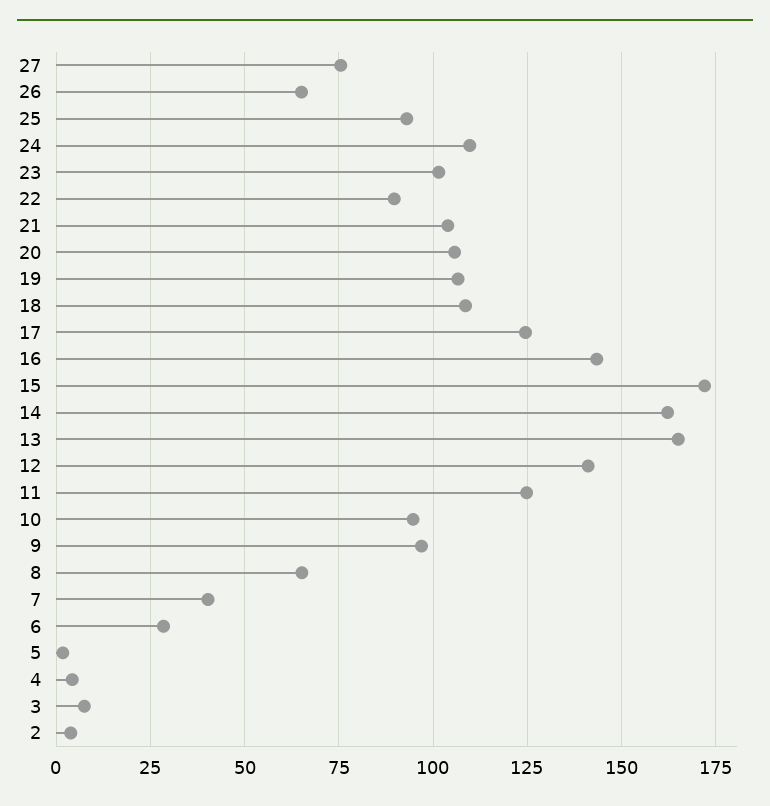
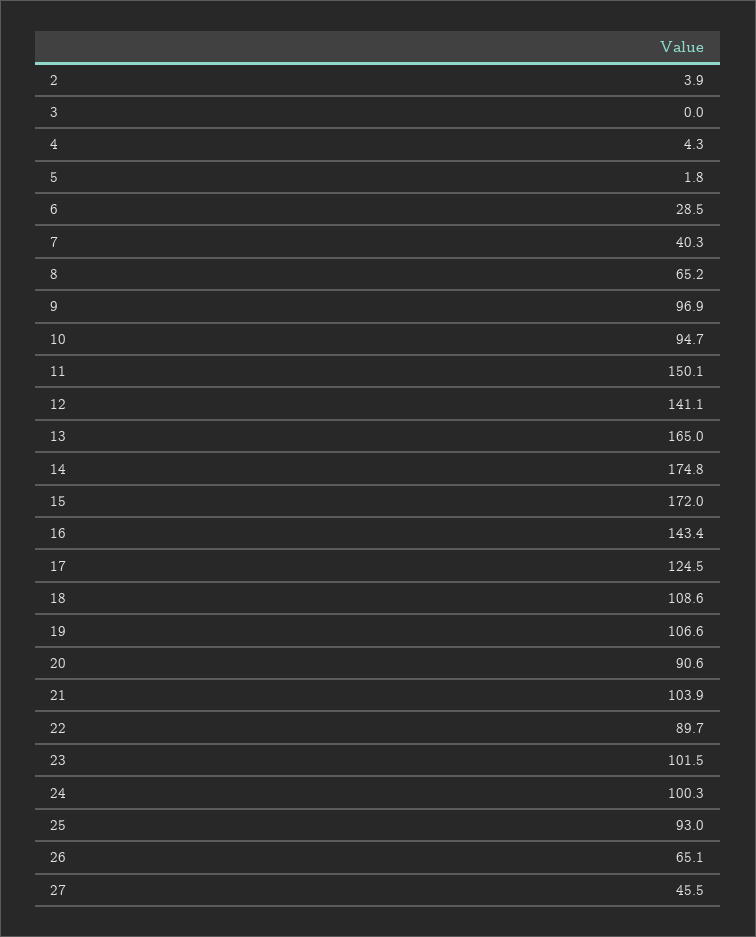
27: 75 -> 45.5
24: 110 -> 100.3
20: 105 -> 90.6
14: 162.5 -> 174.8
11: 125 -> 150.1
3: 7.5 -> 0

